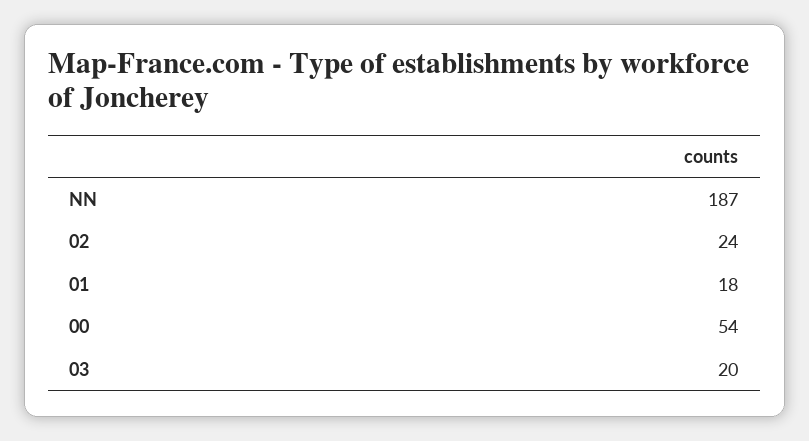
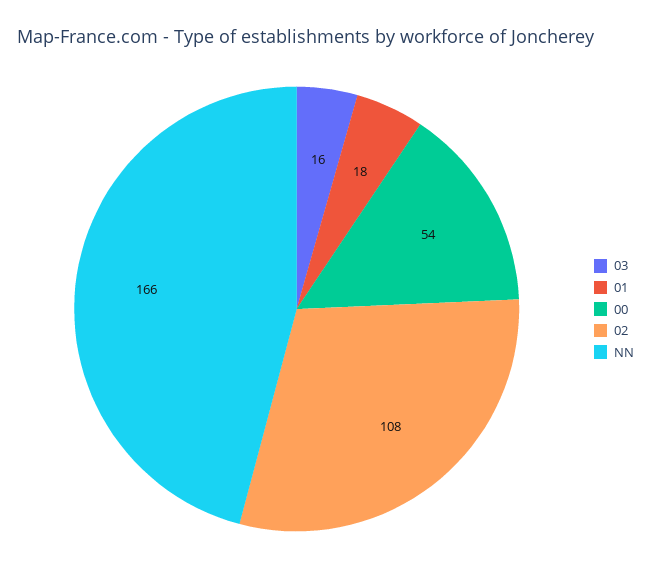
NN: 187 -> 166
02: 24 -> 108
03: 20 -> 16

